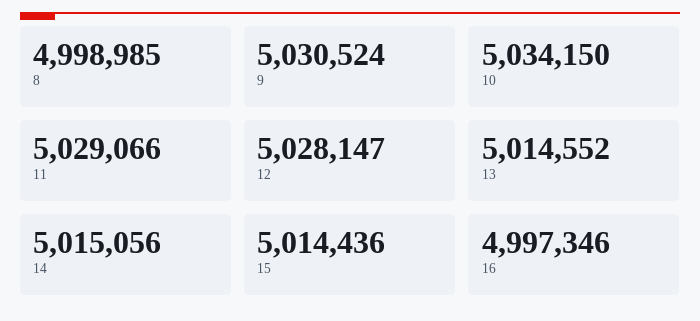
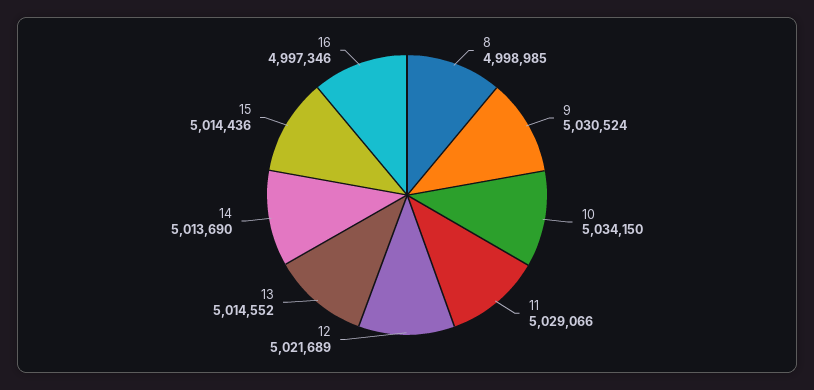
12: 5028147 -> 5021689
14: 5015056 -> 5013690

